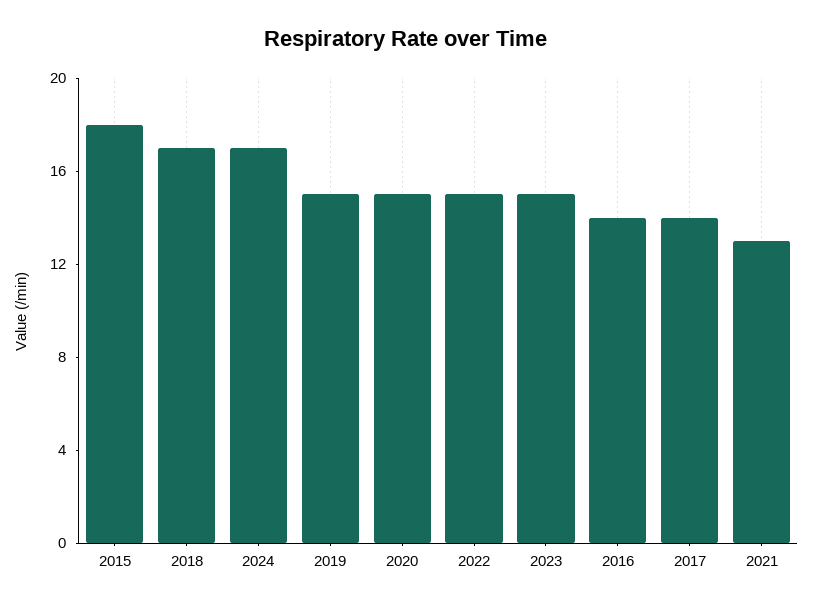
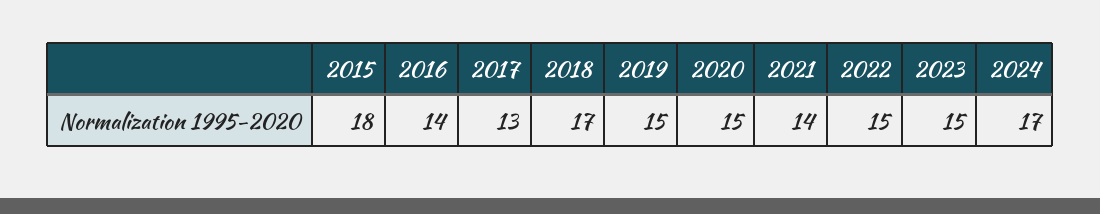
2017: 14 -> 13
2021: 13 -> 14

